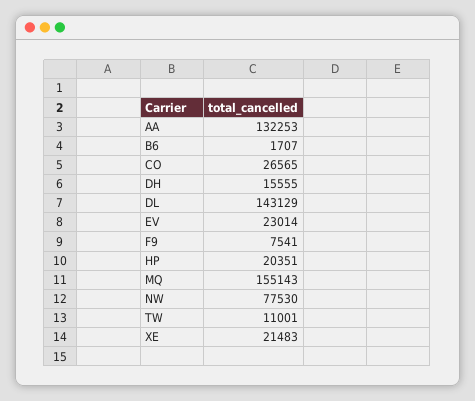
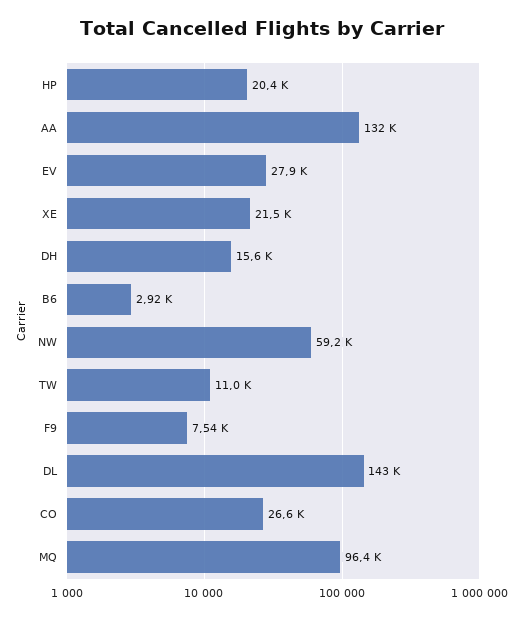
B6: 1707 -> 2920
EV: 23014 -> 27900
MQ: 155143 -> 96400
NW: 77530 -> 59200

